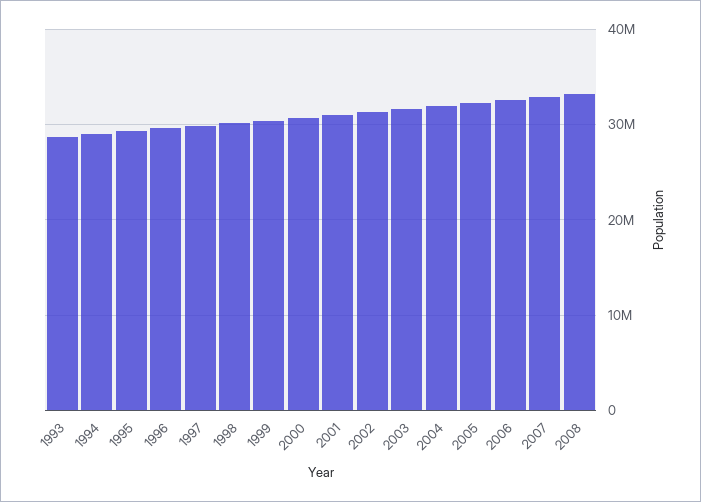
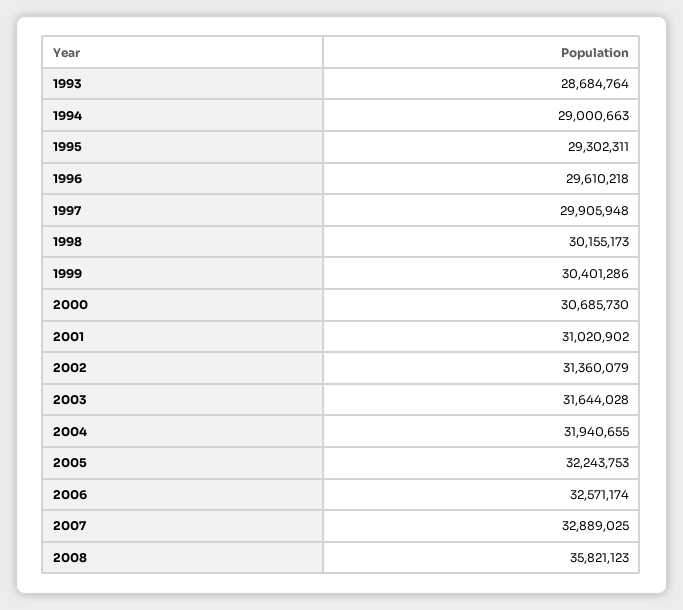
2008: 33000000 -> 35821123

